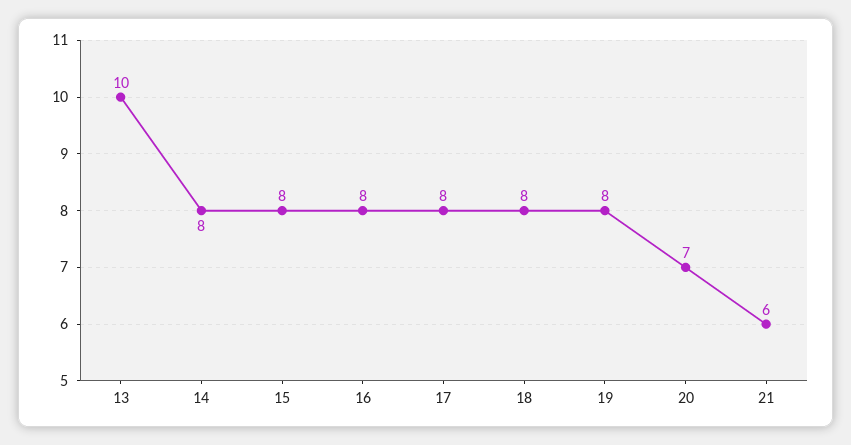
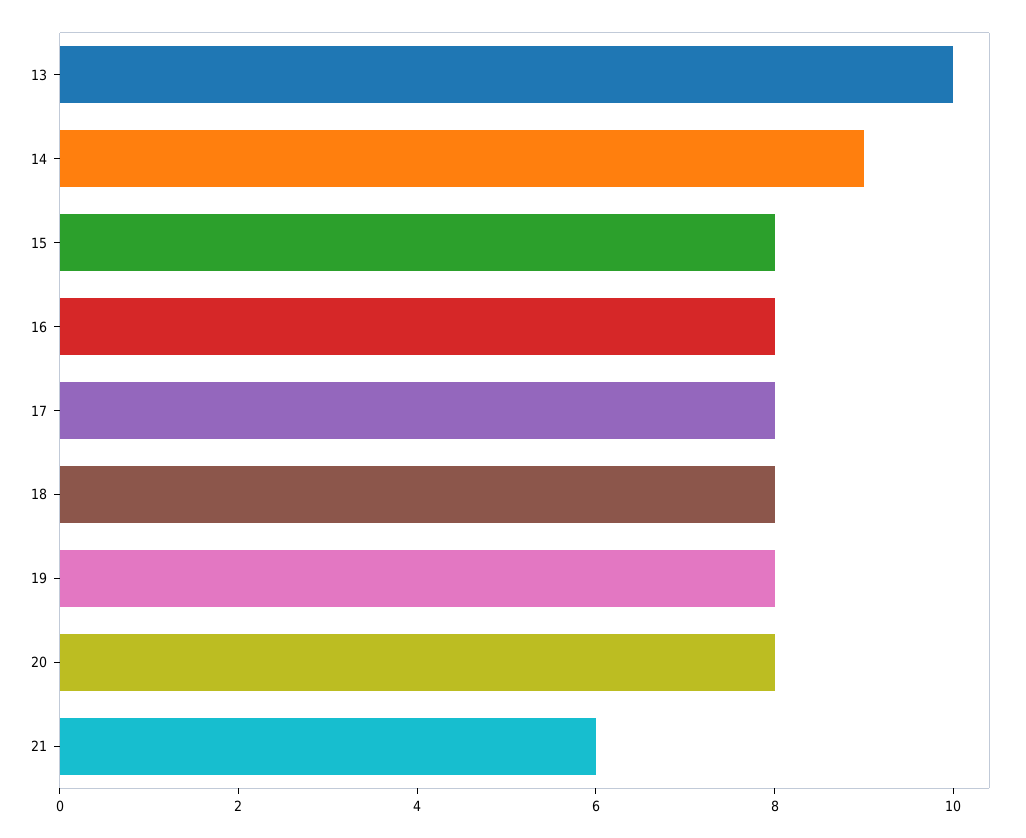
14: 8 -> 9
20: 7 -> 8

